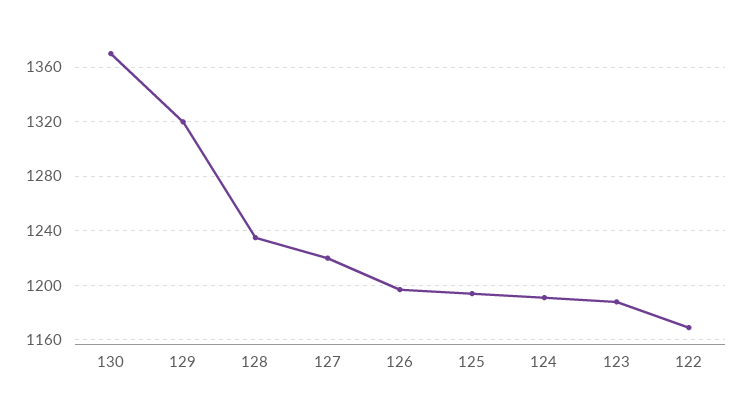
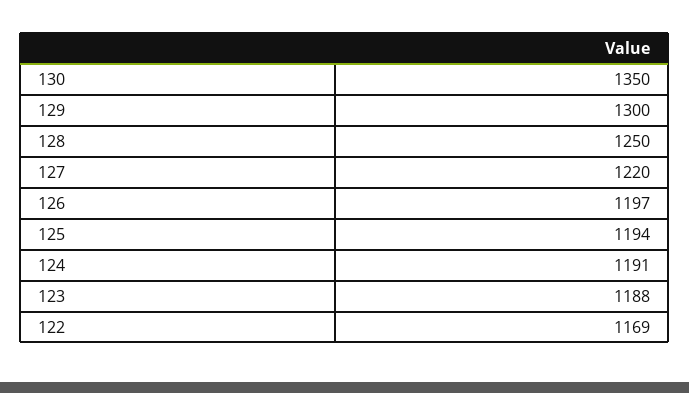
130: 1370 -> 1350
129: 1320 -> 1300
128: 1235 -> 1250

